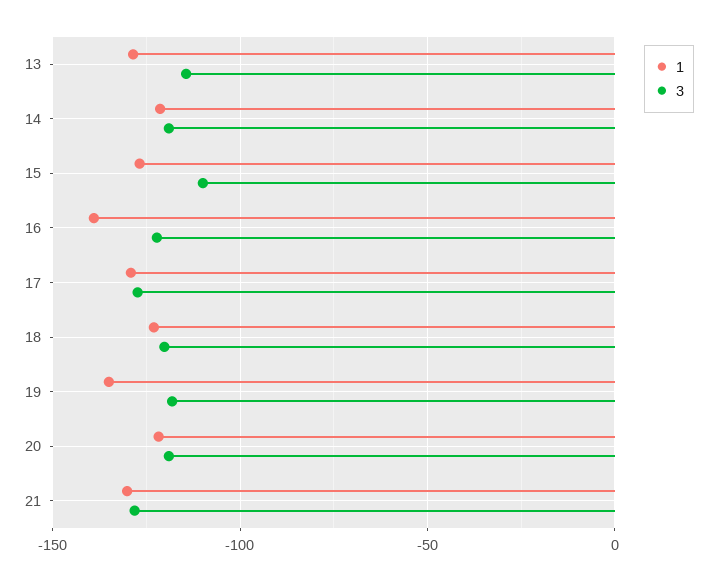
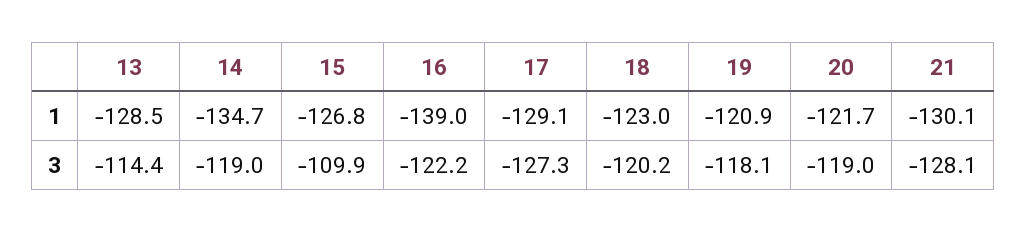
1, 14: -120 -> -134.7
1, 19: -135 -> -120.9

